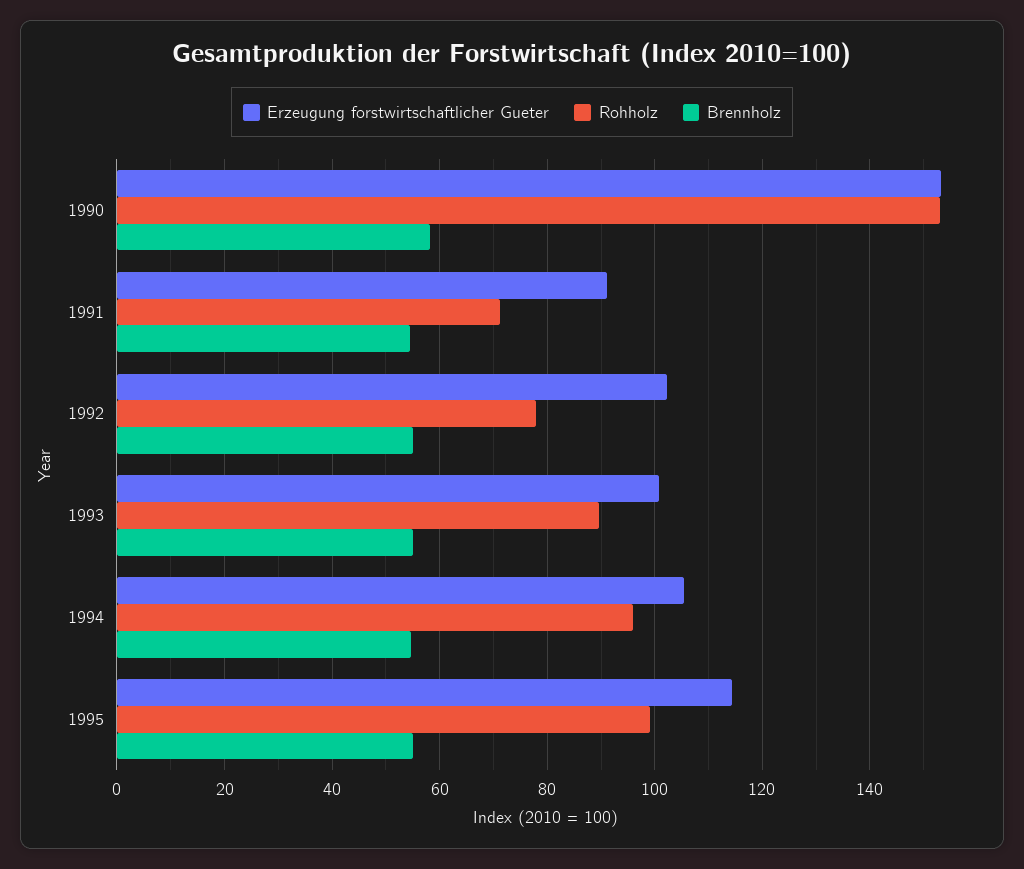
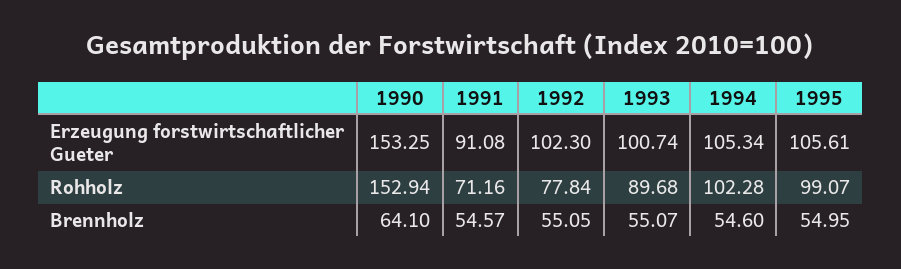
Brennholz, 1990: 58 -> 64.1
Rohholz, 1994: 96 -> 102.28
Erzeugung forstwirtschaftlicher Gueter, 1995: 114 -> 105.61

